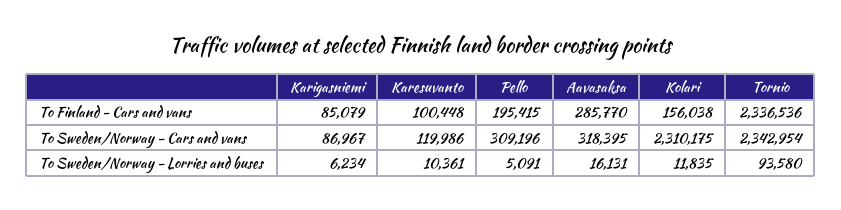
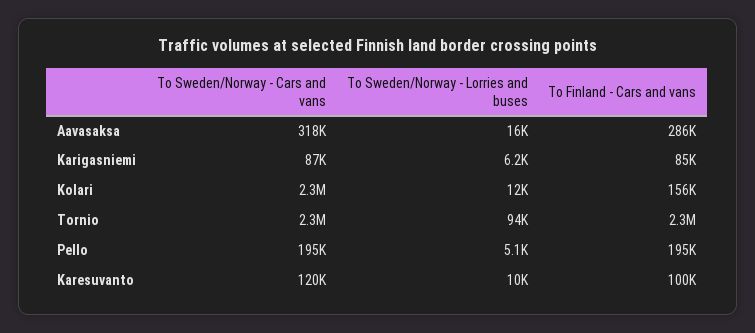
Pello, To Sweden/Norway - Cars and vans: 309196 -> 195000

